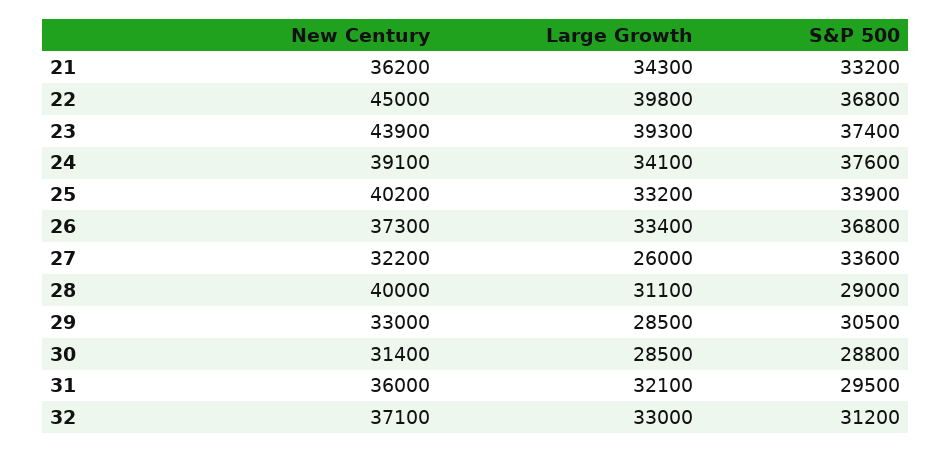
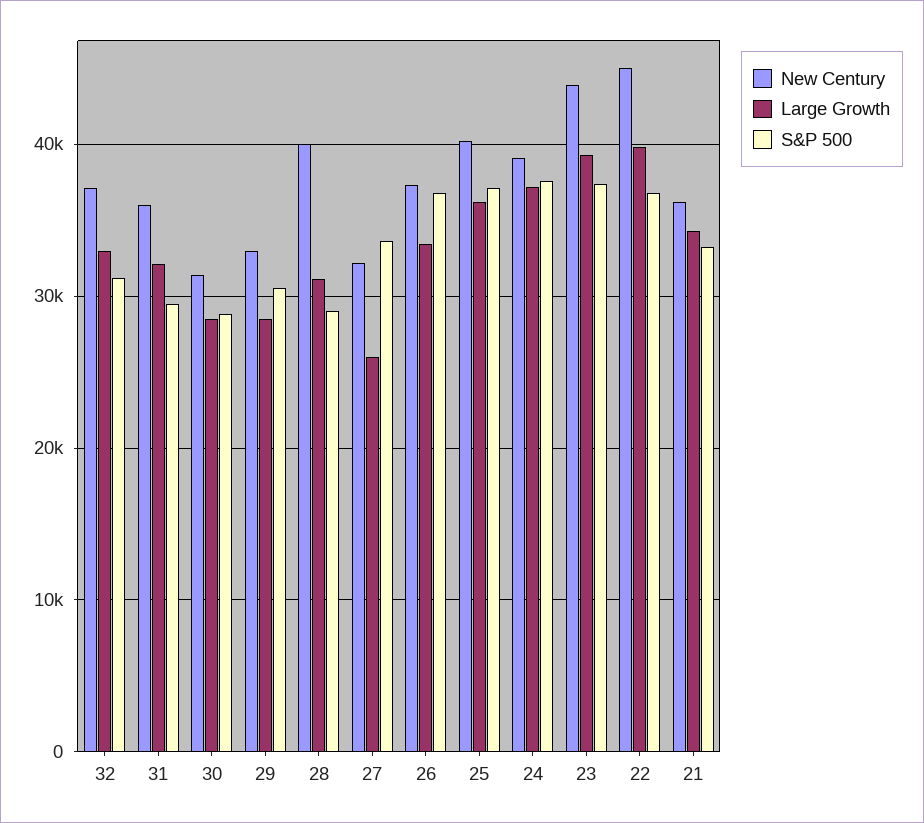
Large Growth, 24: 34100 -> 37000
Large Growth, 25: 33200 -> 36000
S&P 500, 25: 33900 -> 37000

